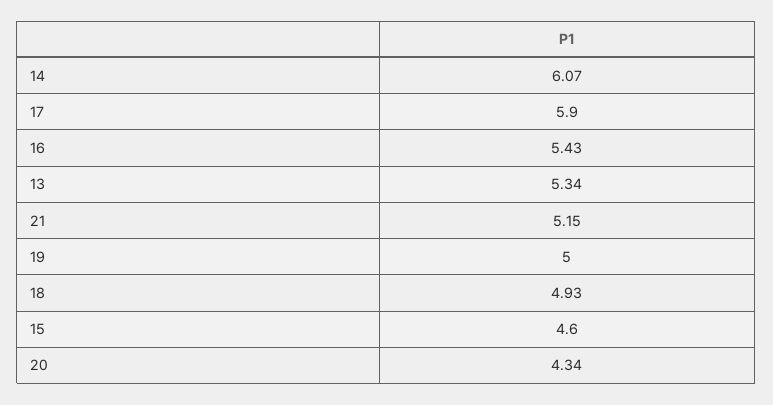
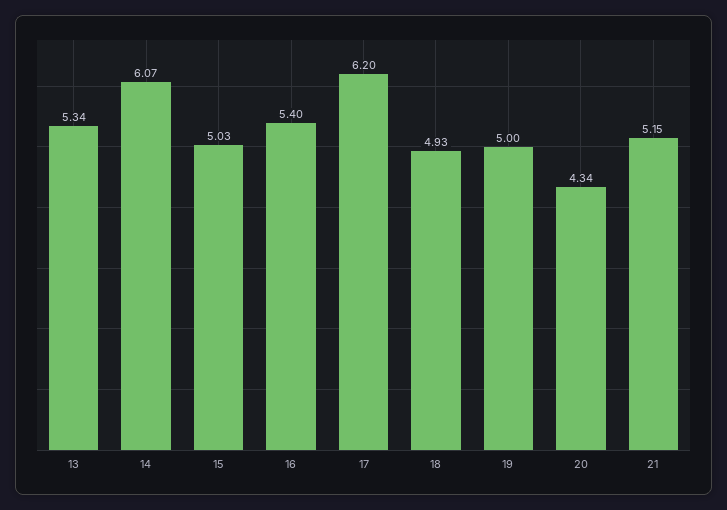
17: 5.9 -> 6.2
16: 5.43 -> 5.4
15: 4.6 -> 5.03

